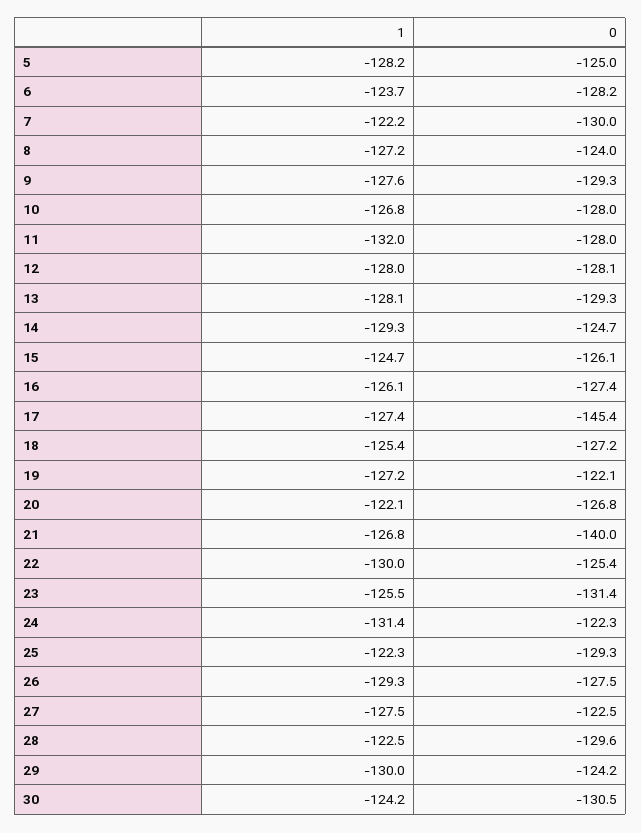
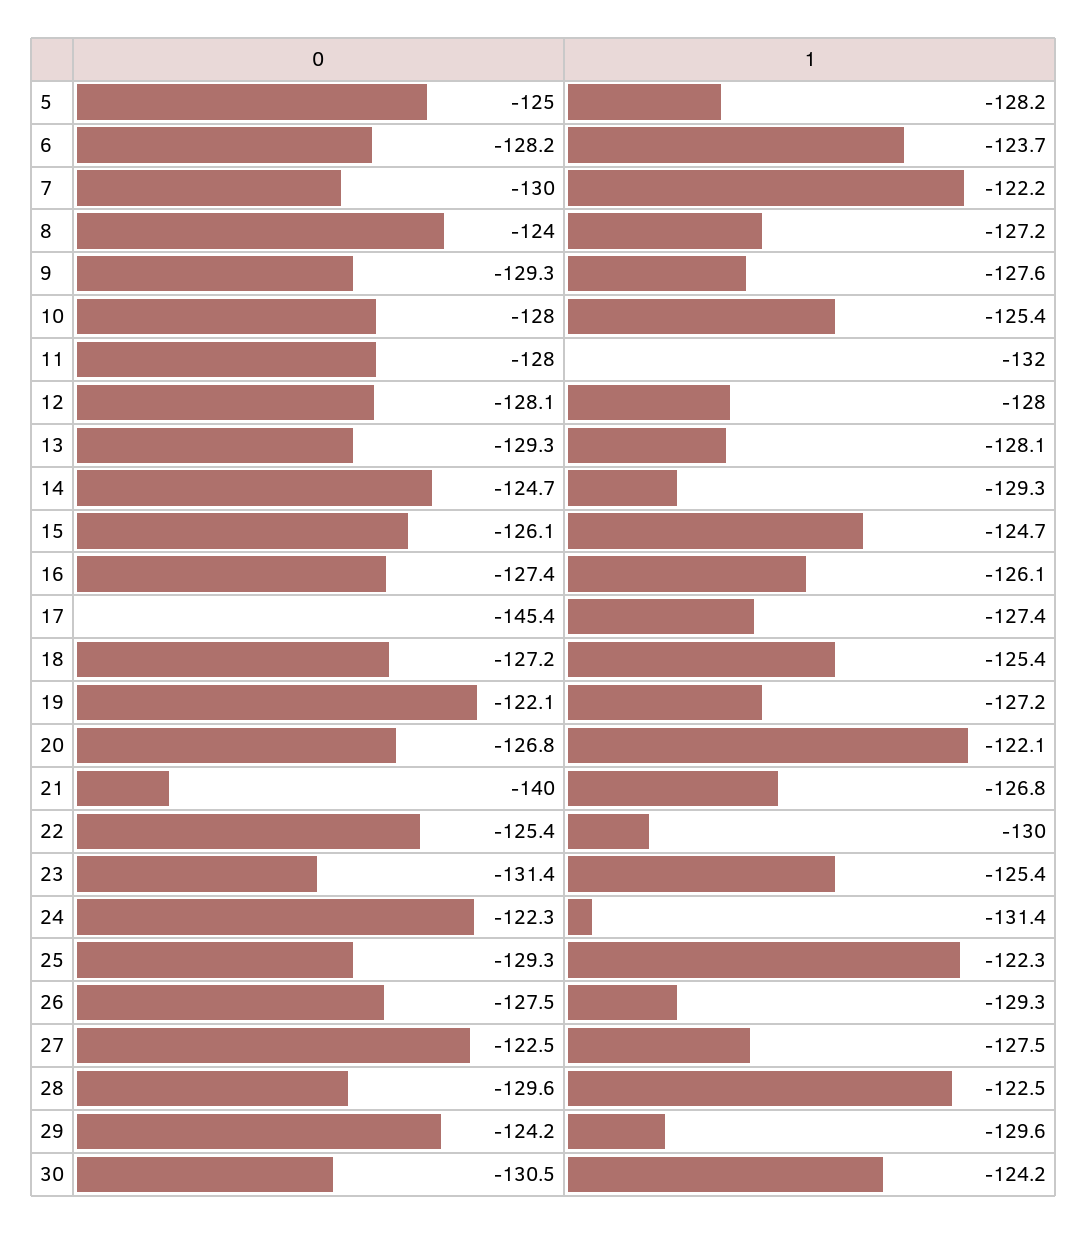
1, 10: -126.8 -> -125.4
1, 23: -125.5 -> -125.4
1, 29: -130 -> -129.6

